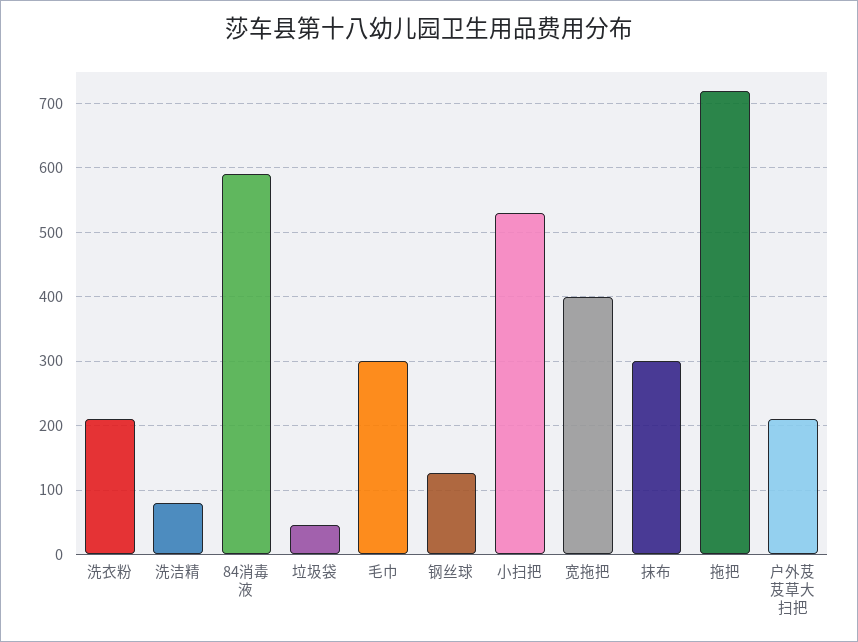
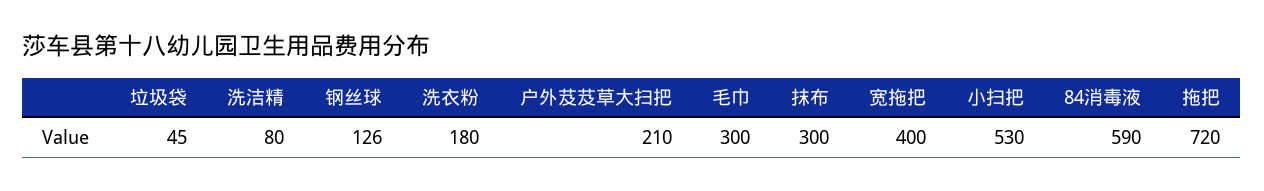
洗衣粉: 210 -> 180

